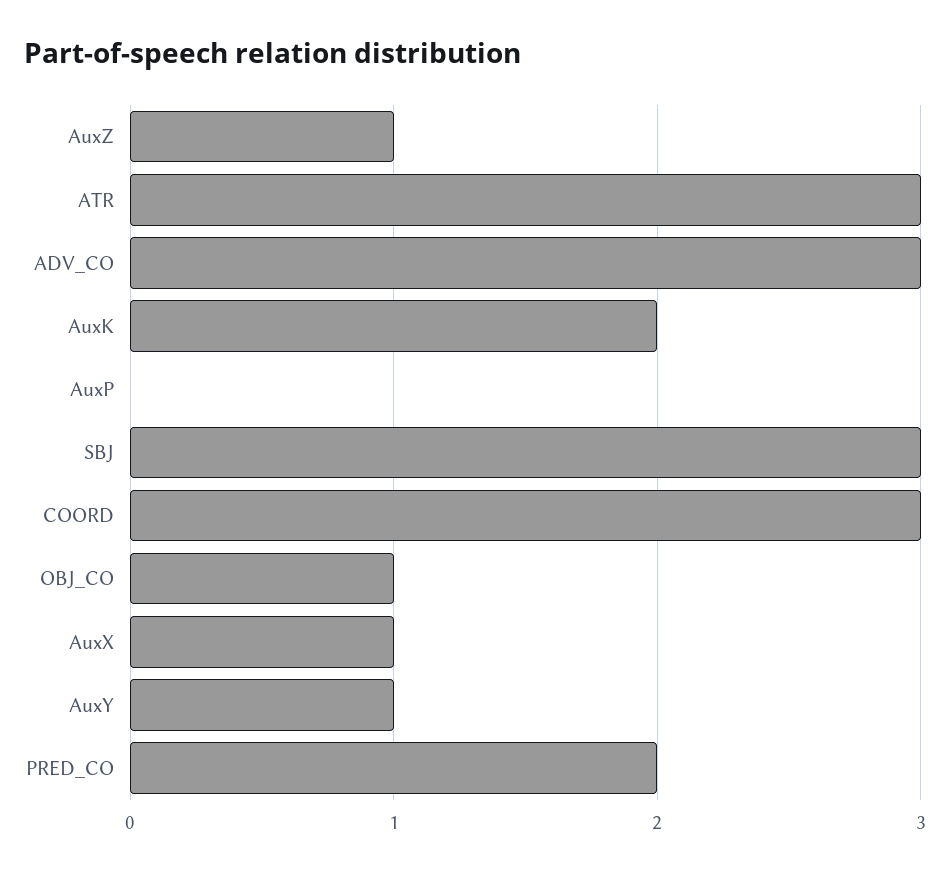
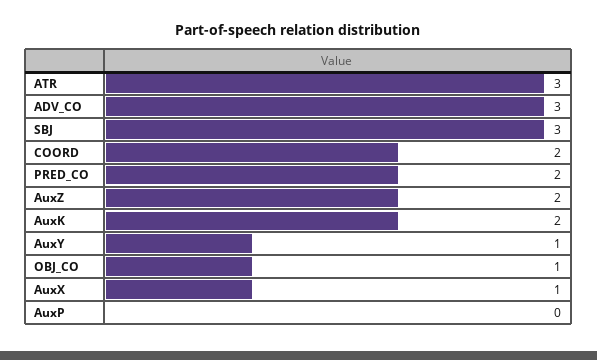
AuxZ: 1 -> 2
COORD: 3 -> 2

